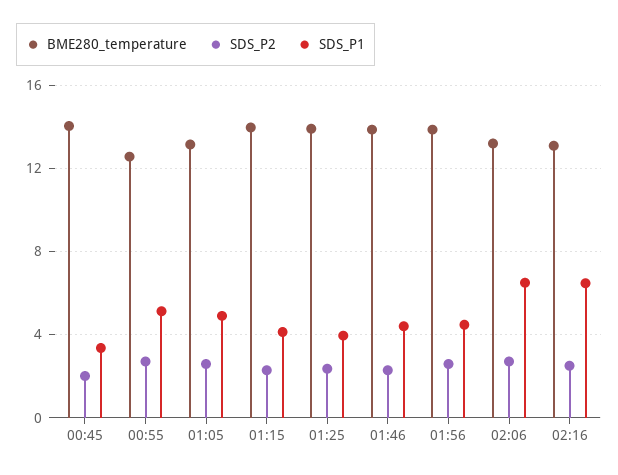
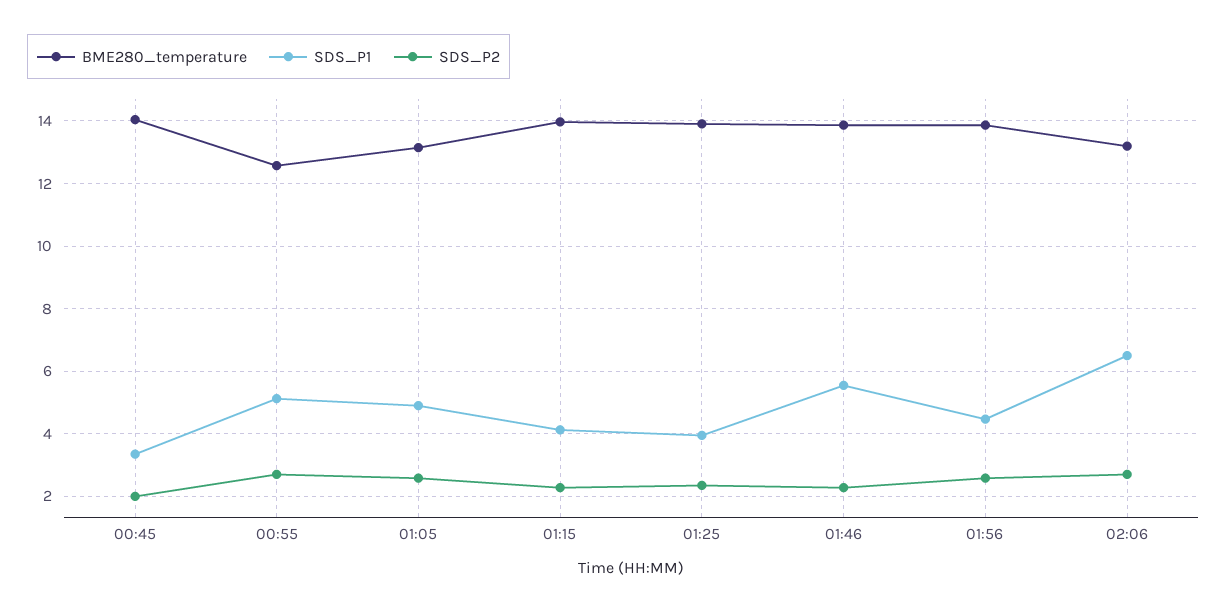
SDS_P1, 01:46: 4.5 -> 5.6
BME280_temperature, 02:16: 13 -> none
SDS_P2, 02:16: 2.5 -> none
SDS_P1, 02:16: 6.5 -> none

